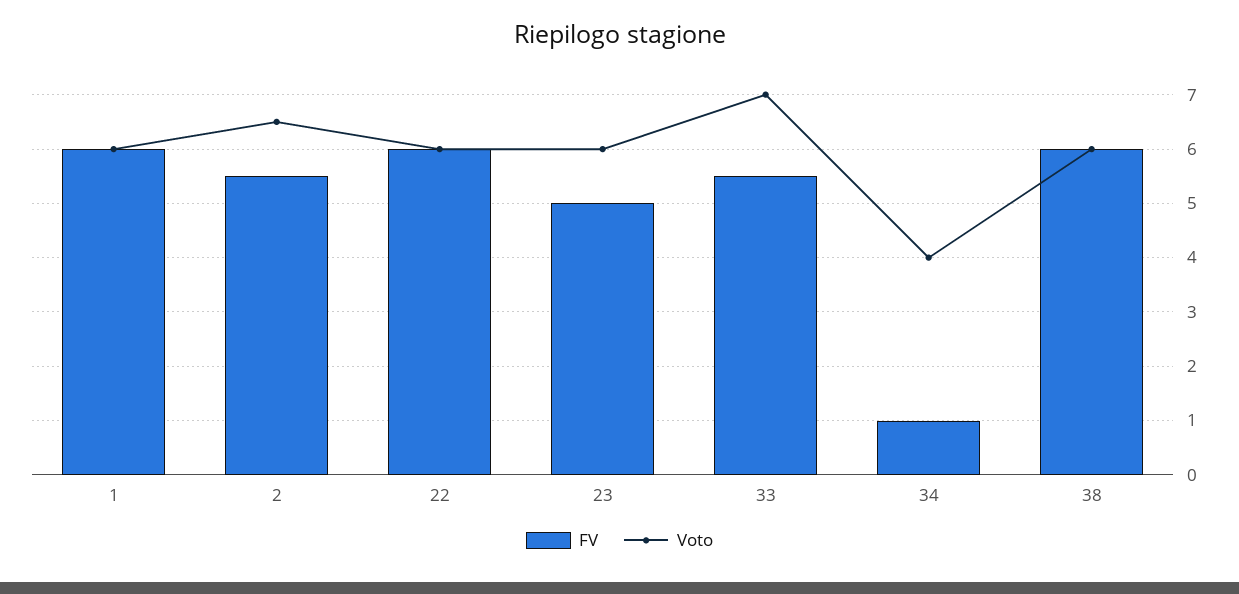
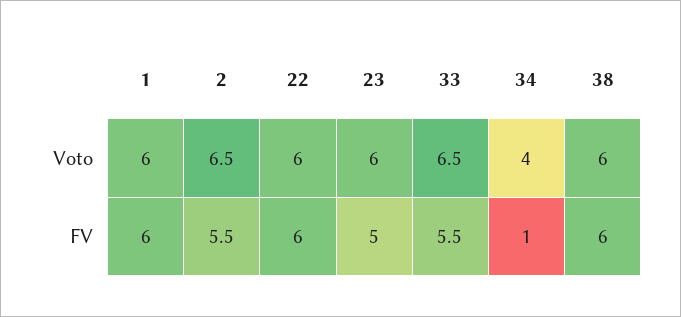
Voto, 33: 7 -> 6.5

